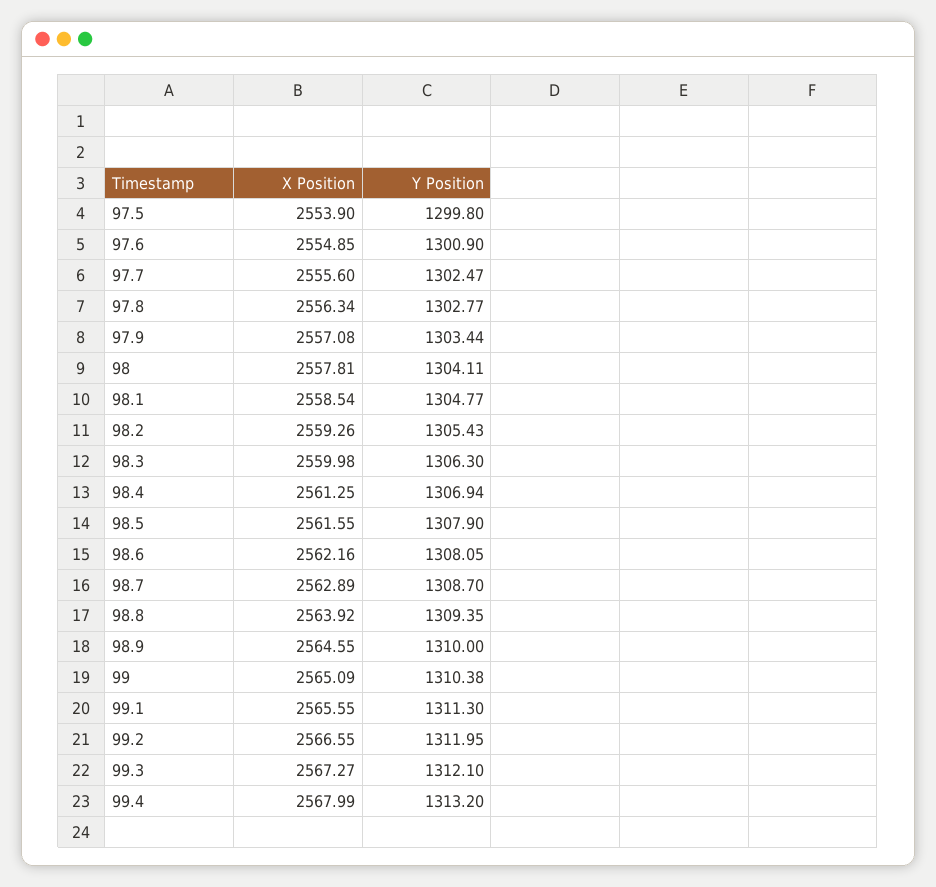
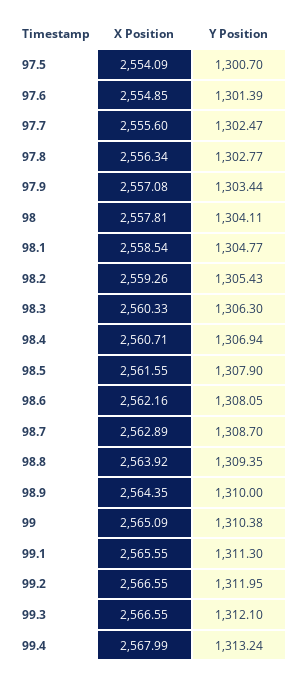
X Position, 97.5: 2553.9 -> 2554.09
Y Position, 97.5: 1299.8 -> 1300.7
Y Position, 97.6: 1300.9 -> 1301.39
X Position, 98.3: 2559.98 -> 2560.33
X Position, 98.4: 2561.25 -> 2560.71
X Position, 98.9: 2564.55 -> 2564.35
X Position, 99.3: 2567.27 -> 2566.55
Y Position, 99.4: 1313.2 -> 1313.24

